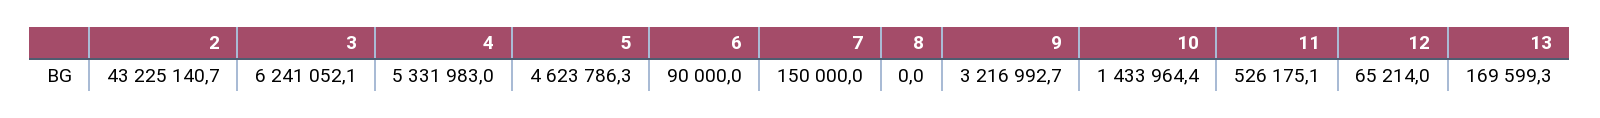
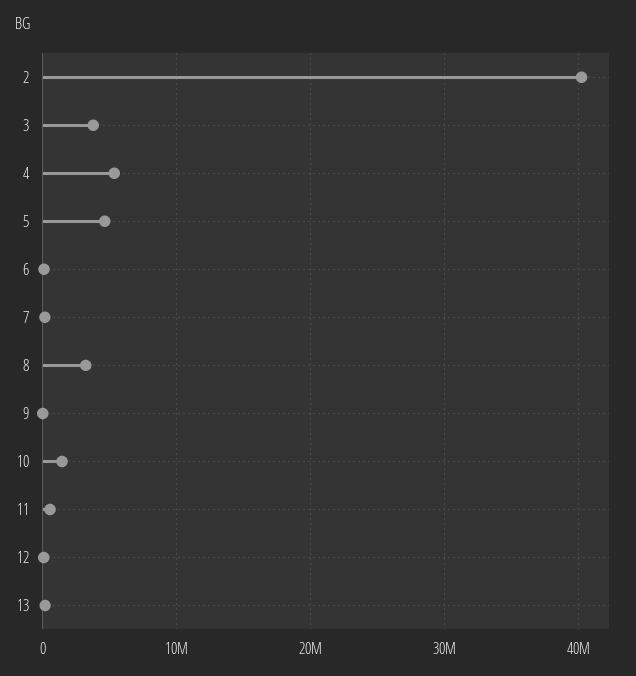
2: 43225140.7 -> 40000000
3: 6241052.1 -> 4000000
8: 0 -> 3000000
9: 3216992.7 -> 0

